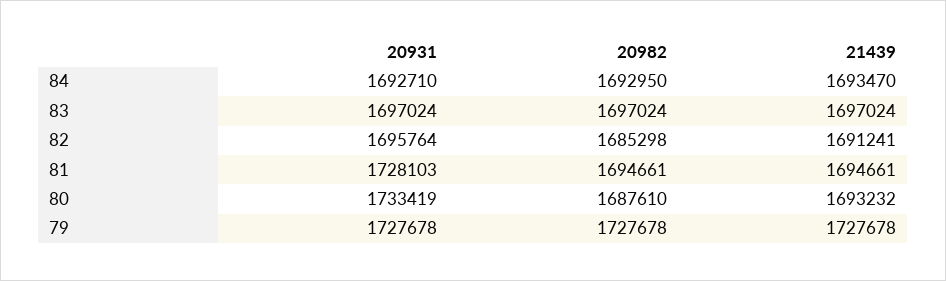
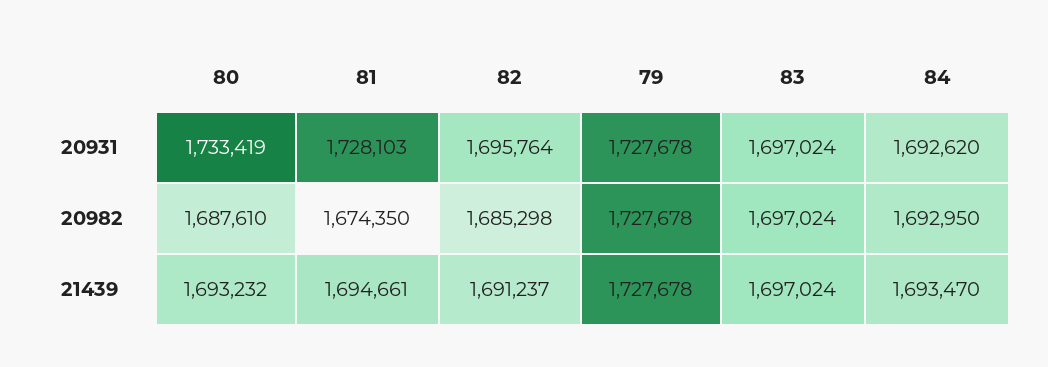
20931, 84: 1692710 -> 1692620
21439, 82: 1691241 -> 1691237
20982, 81: 1694661 -> 1674350

